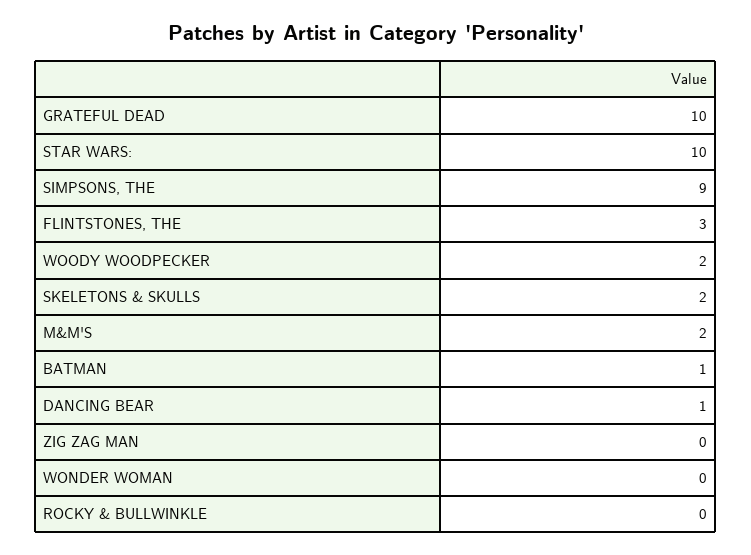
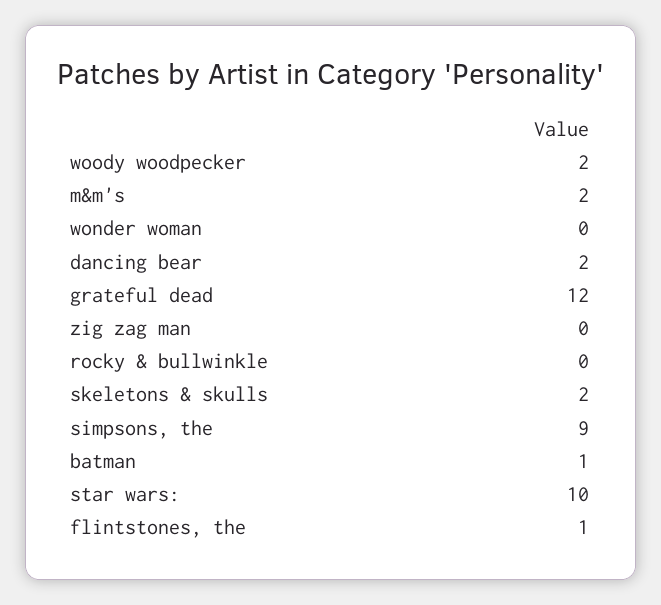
GRATEFUL DEAD: 10 -> 12
FLINTSTONES, THE: 3 -> 1
DANCING BEAR: 1 -> 2

